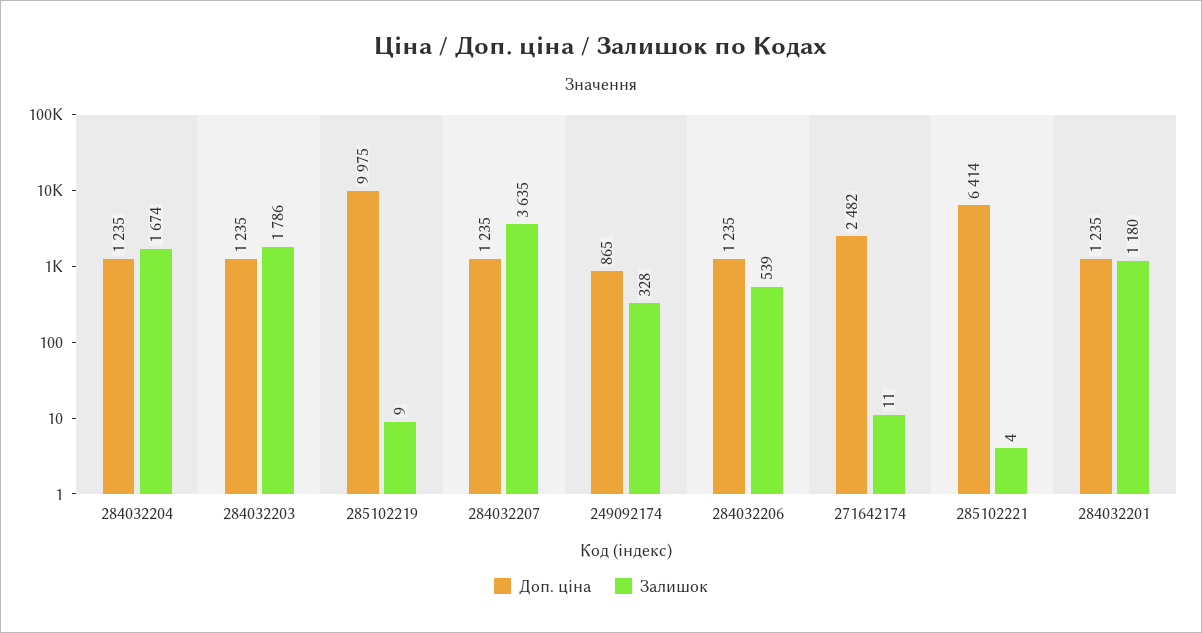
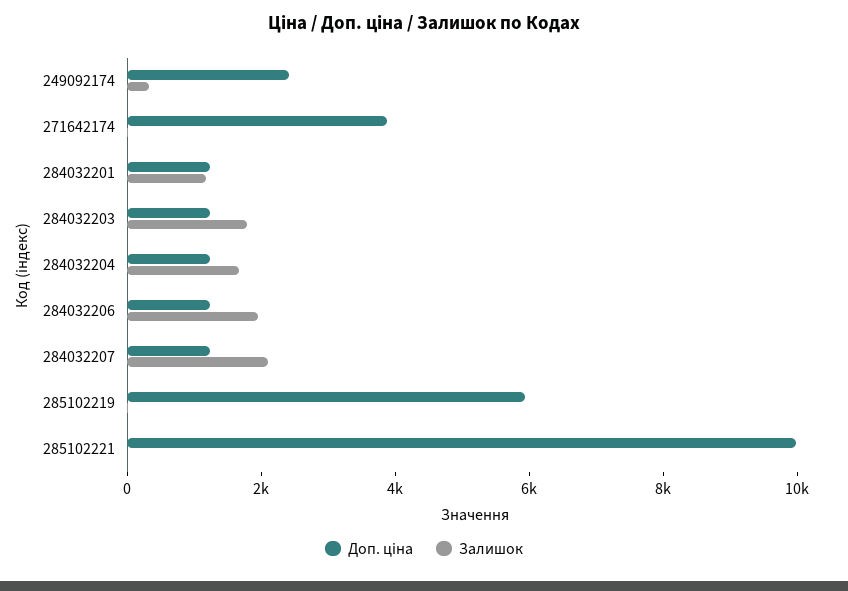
Доп. ціна, 285102219: 9975 -> 6000
Залишок, 284032207: 3635 -> 2000
Доп. ціна, 249092174: 865 -> 2500
Залишок, 284032206: 539 -> 2000
Доп. ціна, 271642174: 2482 -> 4000
Доп. ціна, 285102221: 6414 -> 10000

